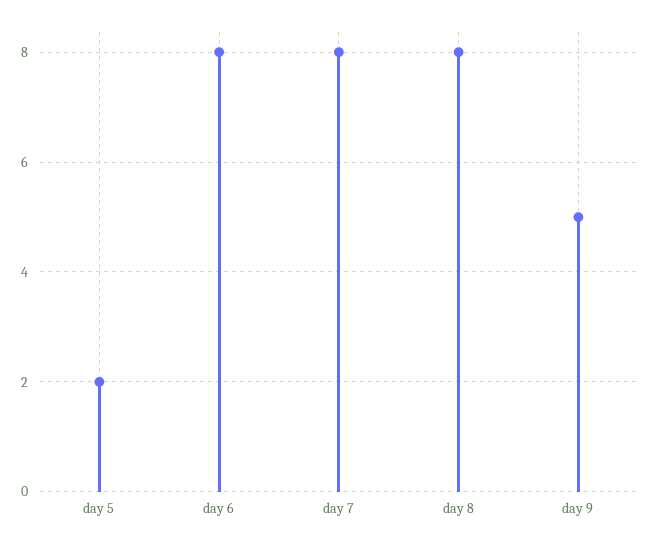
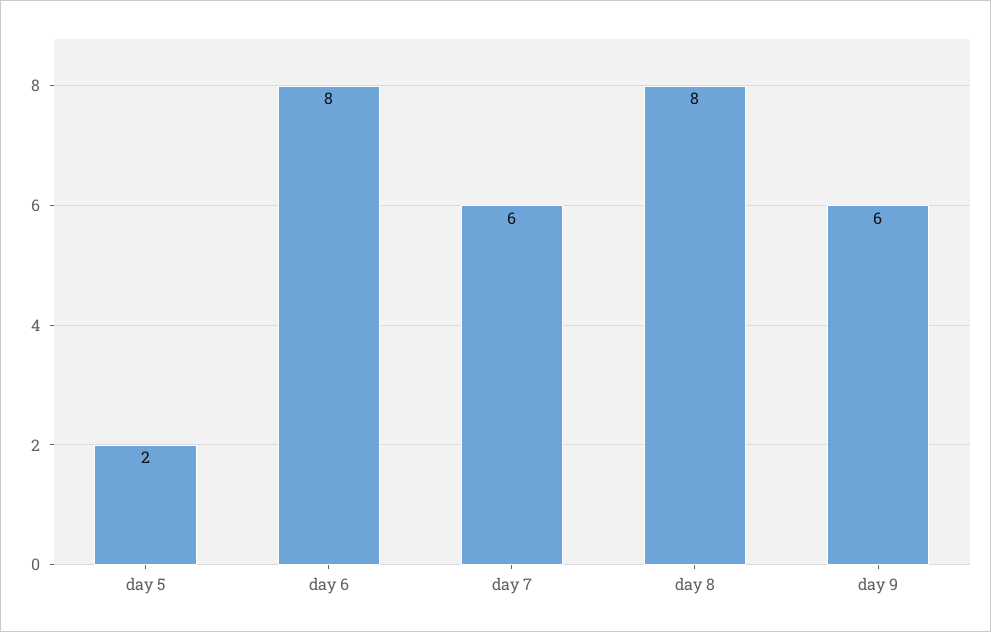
day 7: 8 -> 6
day 9: 5 -> 6

